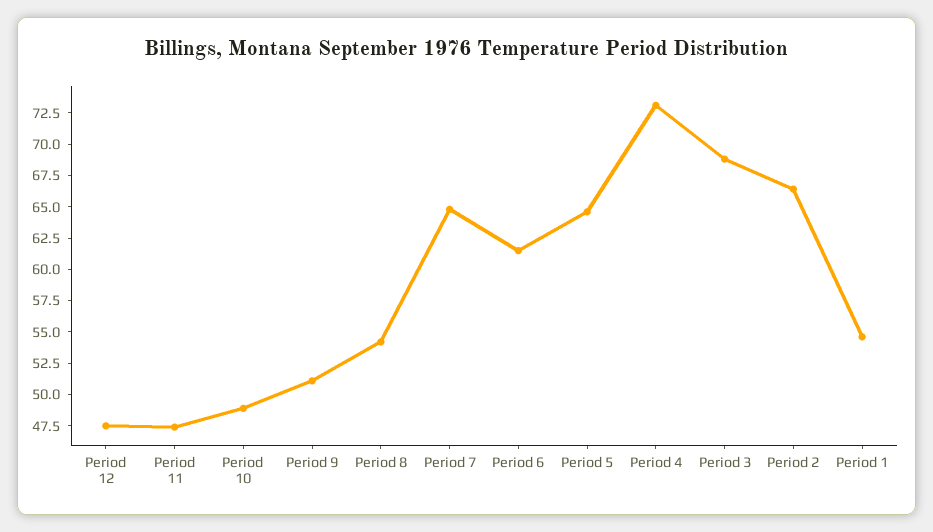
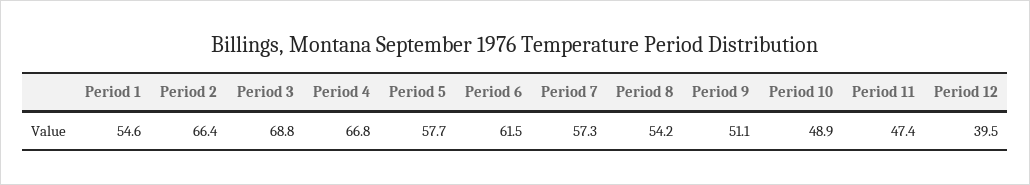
Period 12: 47.5 -> 39.5
Period 7: 65 -> 57.3
Period 5: 65 -> 57.7
Period 4: 72.5 -> 66.8

